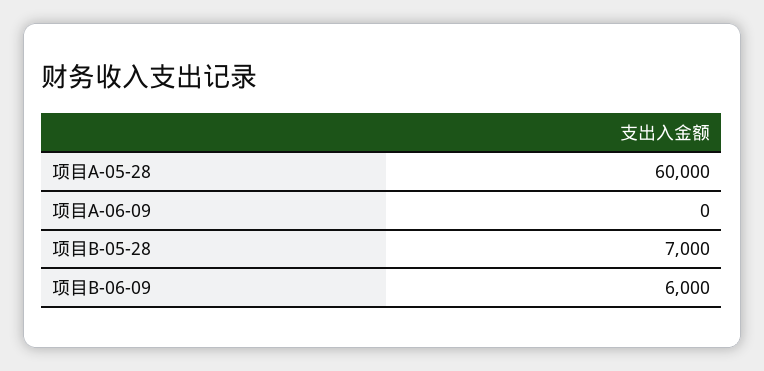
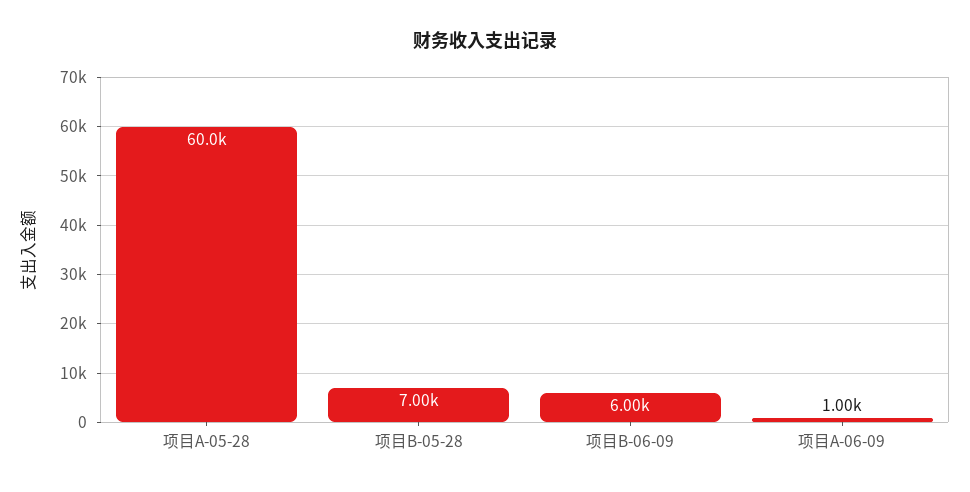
项目A-06-09: 0 -> 1000

